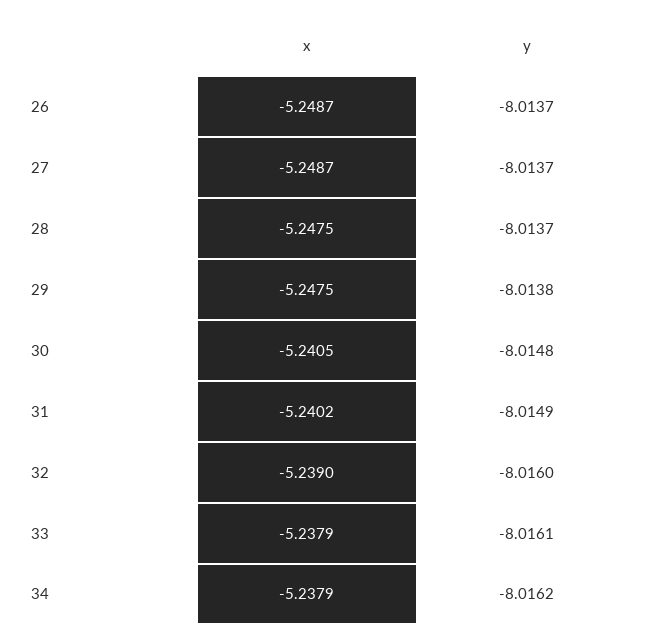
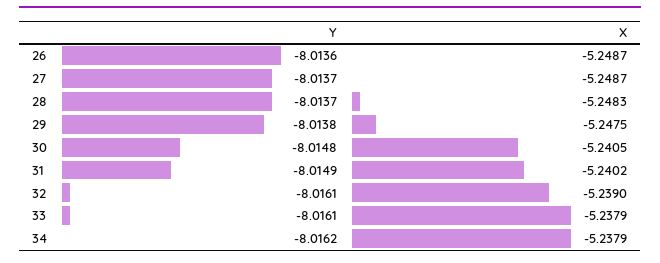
y, 26: -8.0137 -> -8.0136
x, 28: -5.2475 -> -5.2483
y, 32: -8.016 -> -8.0161

